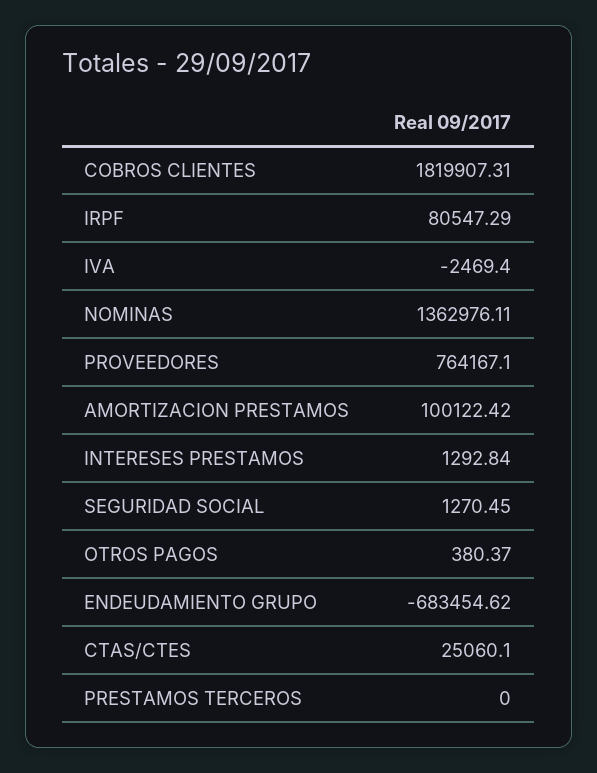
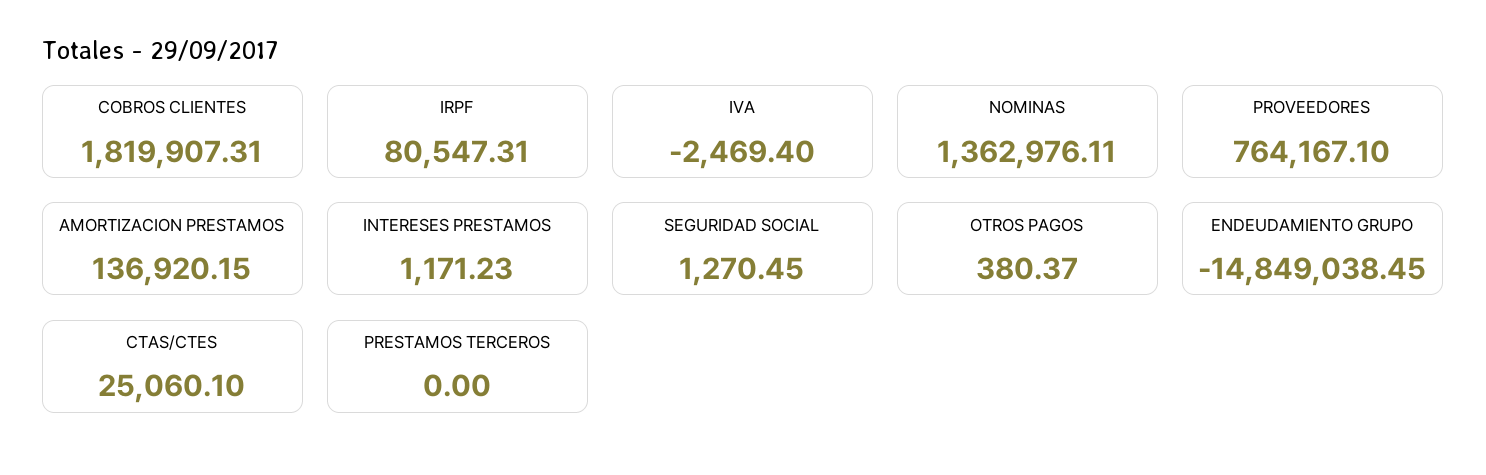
IRPF: 80547.29 -> 80547.31
AMORTIZACION PRESTAMOS: 100122.42 -> 136920.15
INTERESES PRESTAMOS: 1292.84 -> 1171.23
ENDEUDAMIENTO GRUPO: -683454.62 -> -14849038.45

